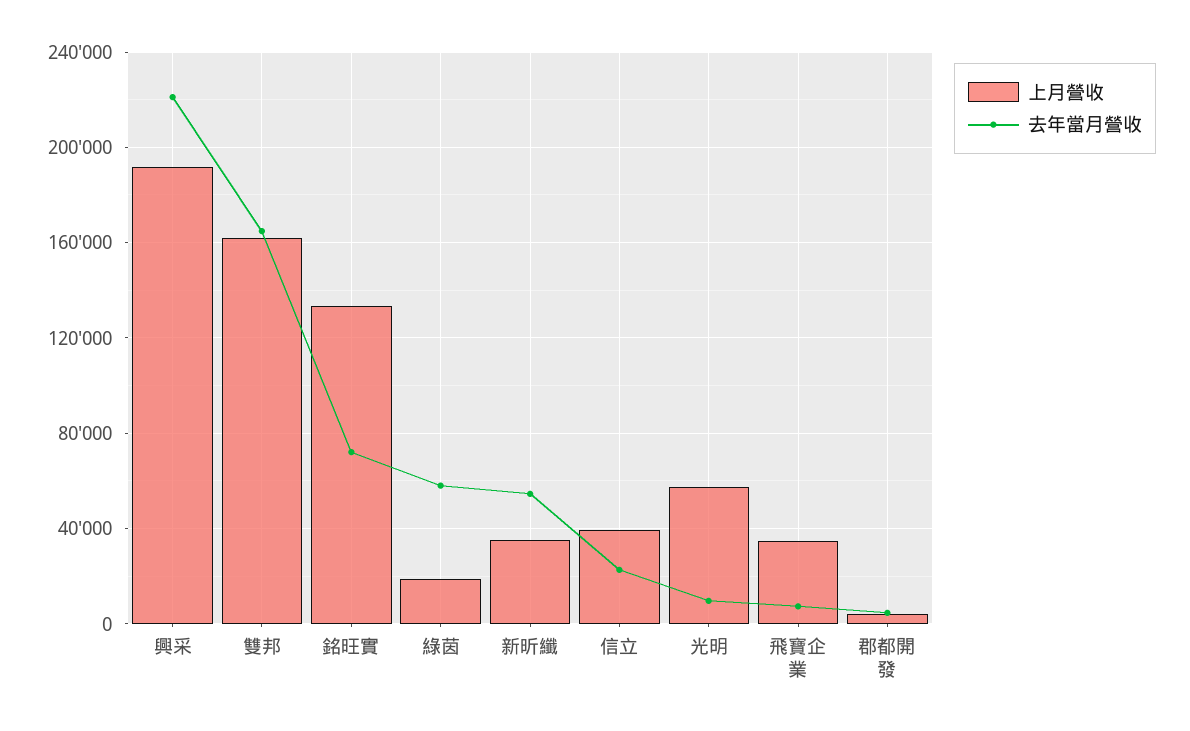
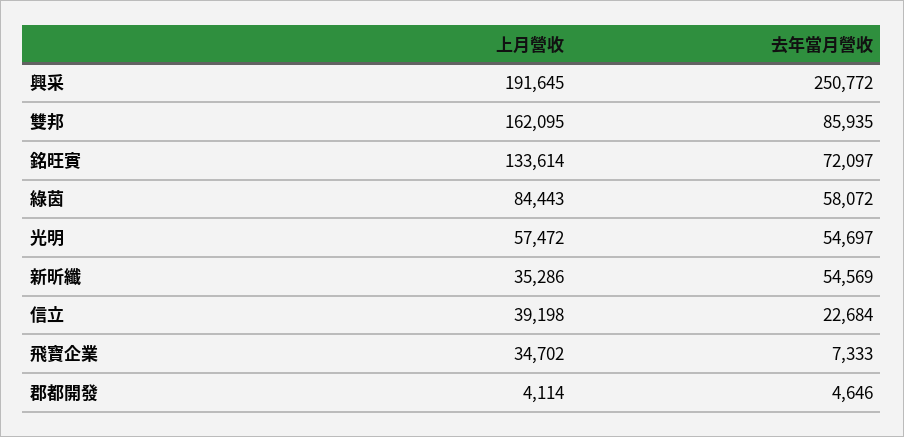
去年當月營收, 興采: 220000 -> 250772
去年當月營收, 雙邦: 165000 -> 85935
上月營收, 綠茵: 20000 -> 84443
去年當月營收, 光明: 10000 -> 54697

